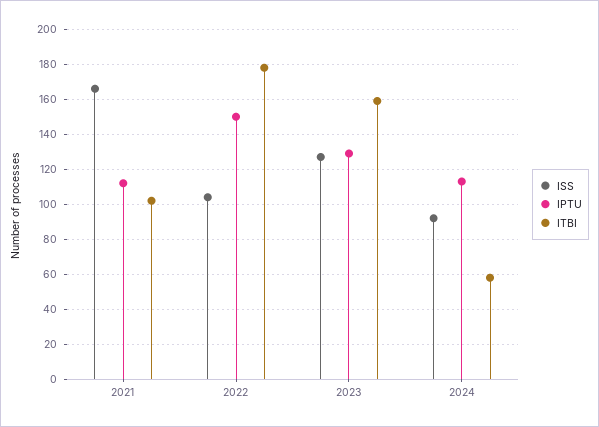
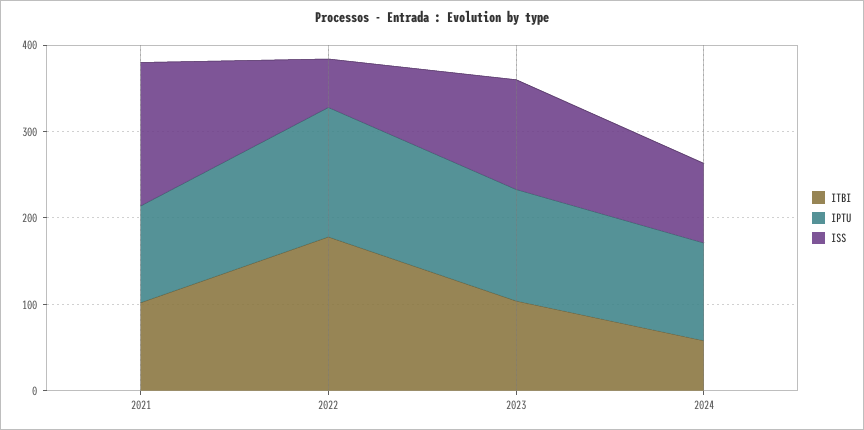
ISS, 2022: 105 -> 60
ITBI, 2023: 160 -> 100

